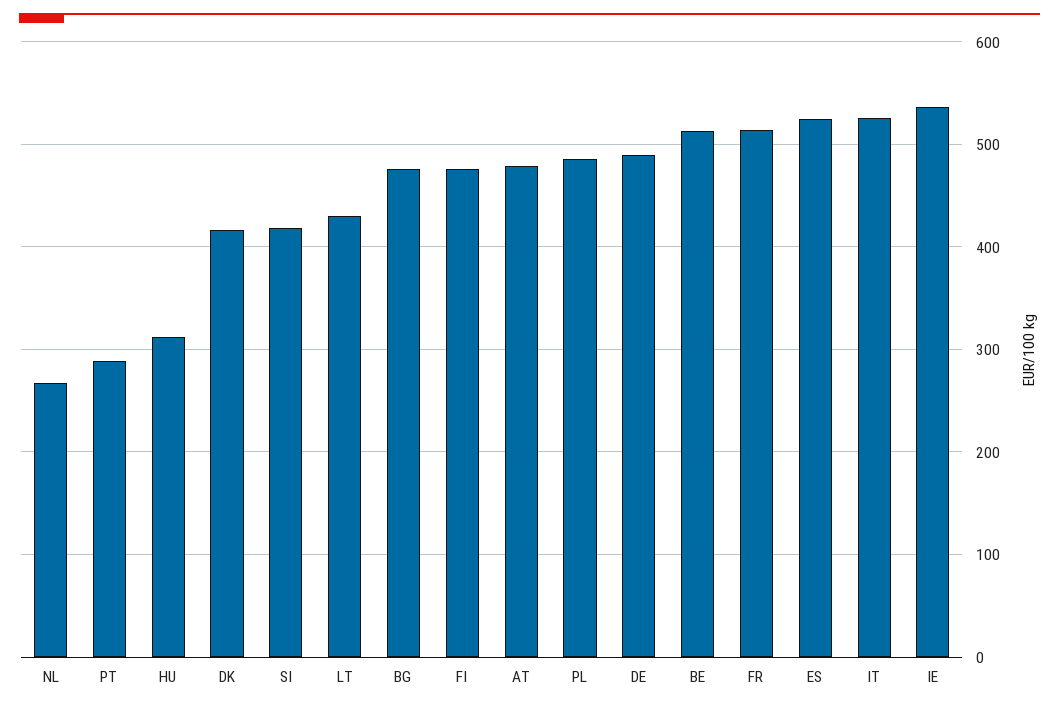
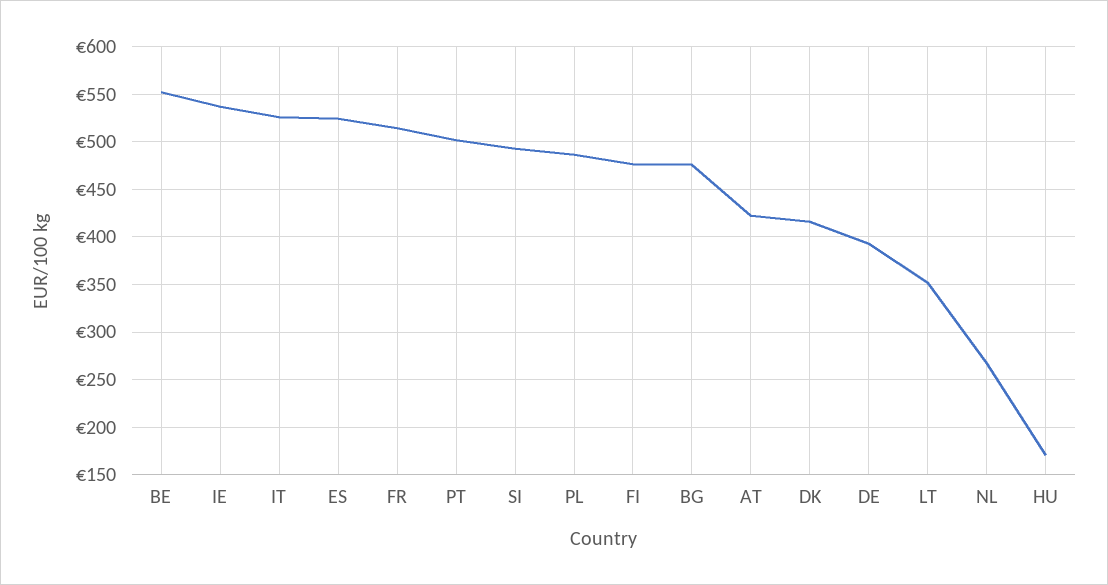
PT: 290 -> 500
HU: 310 -> 170
SI: 420 -> 490
LT: 430 -> 350
AT: 480 -> 420
DE: 490 -> 390
BE: 510 -> 550

